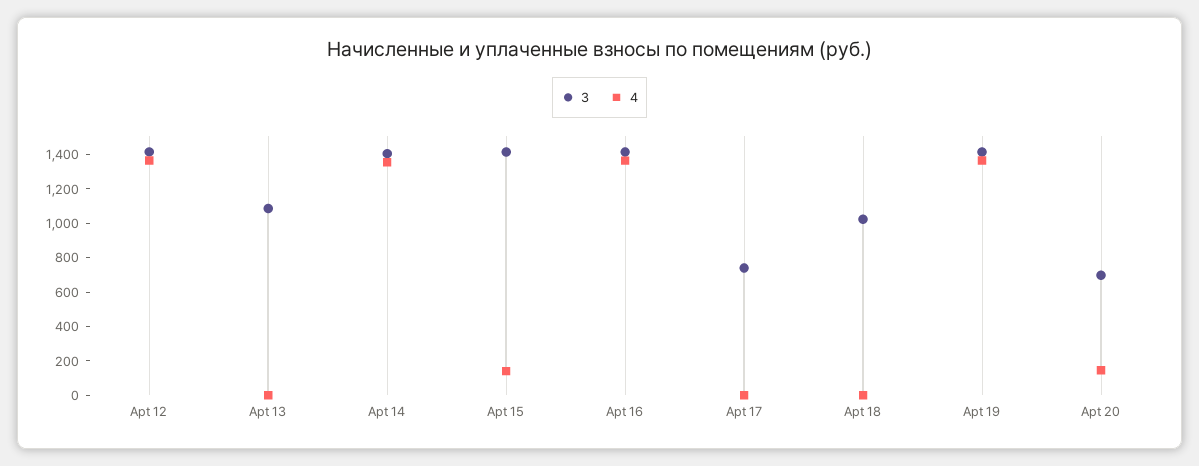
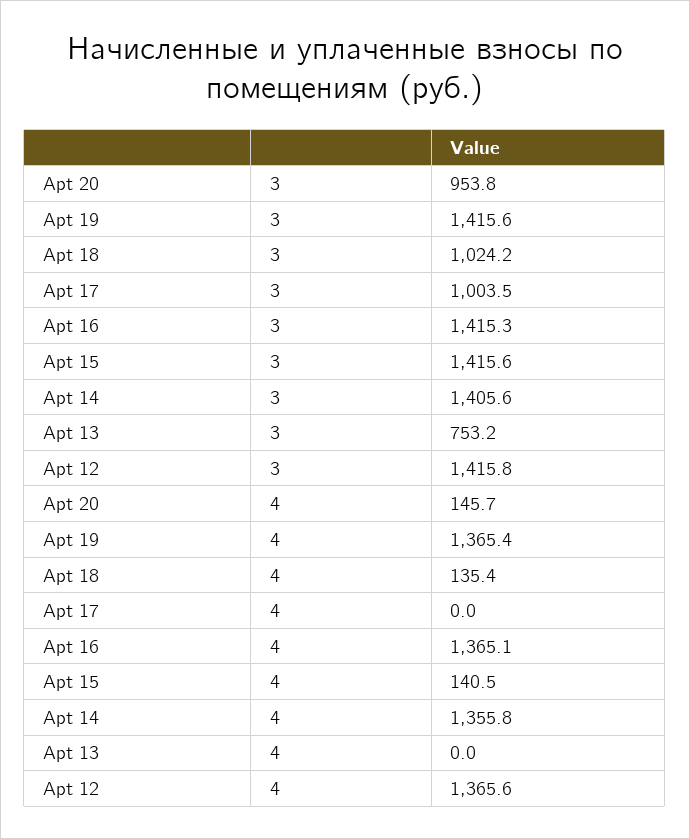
3, Apt 13: 1100 -> 753.2
3, Apt 17: 750 -> 1003.5
4, Apt 18: 0 -> 135.4
3, Apt 20: 700 -> 953.8

